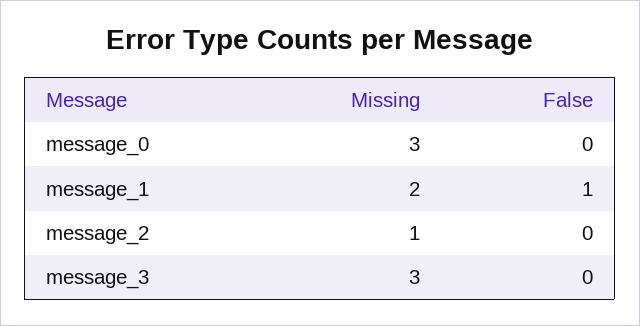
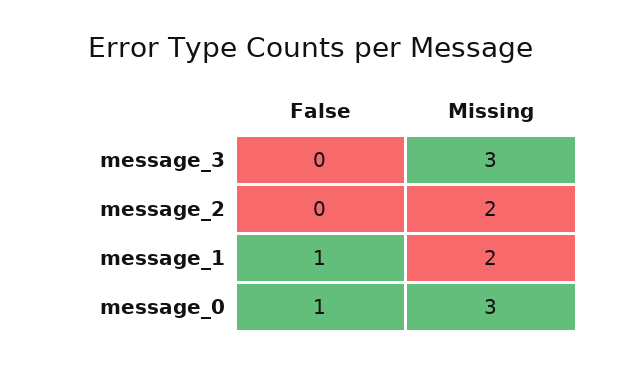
False, message_0: 0 -> 1
Missing, message_2: 1 -> 2

